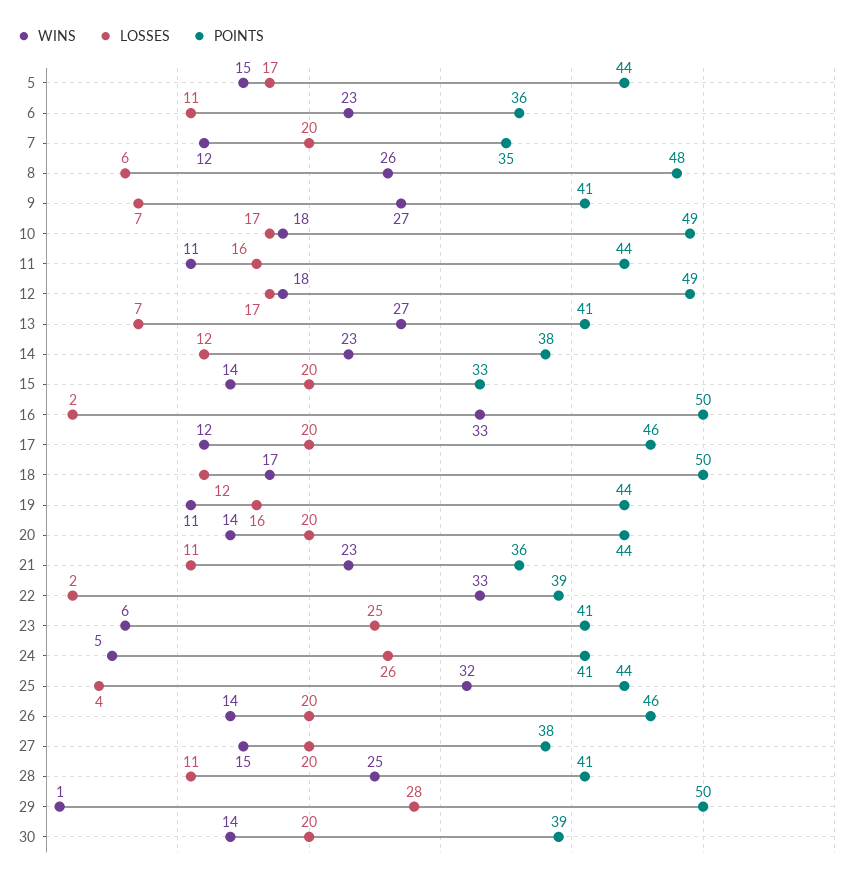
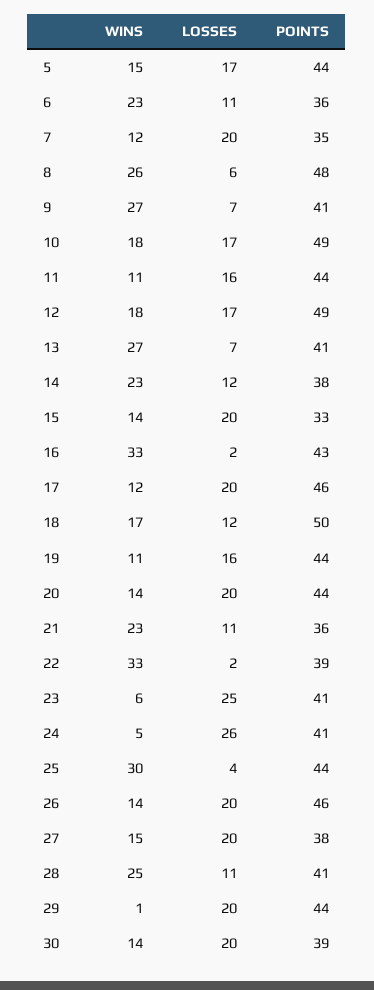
POINTS, 16: 50 -> 43
WINS, 25: 32 -> 30
LOSSES, 29: 28 -> 20
POINTS, 29: 50 -> 44

